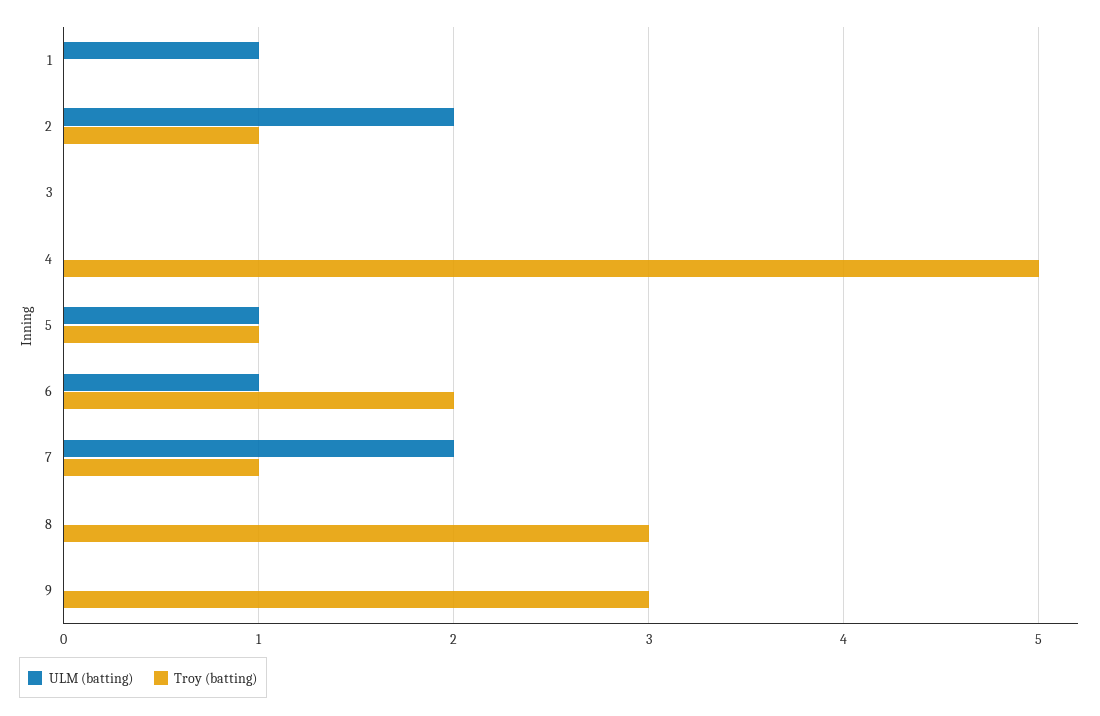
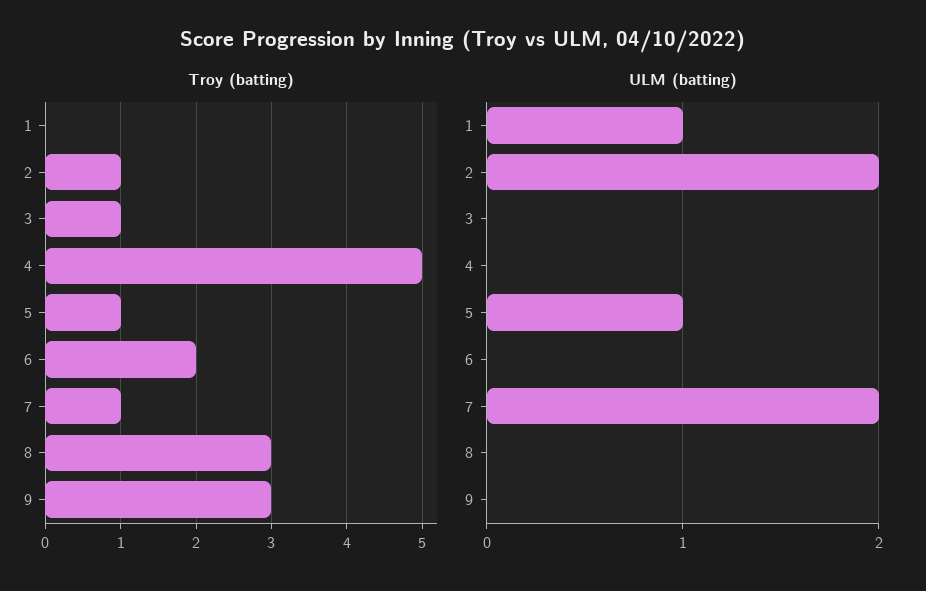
Troy (batting), 3: 0 -> 1
ULM (batting), 6: 1 -> 0

